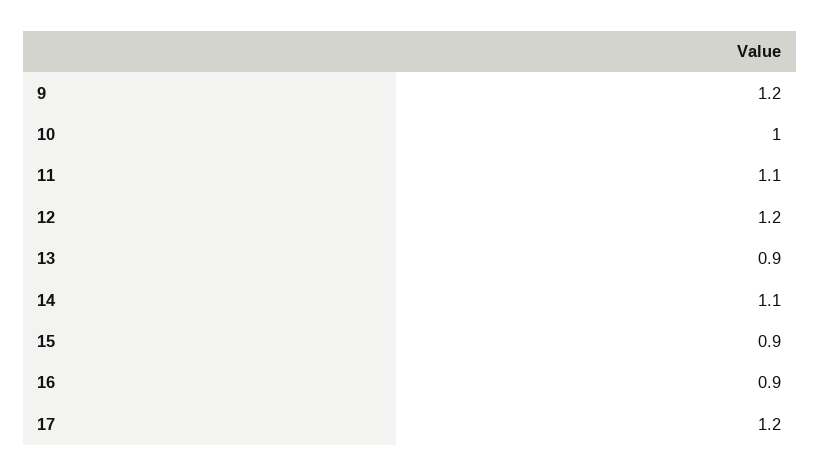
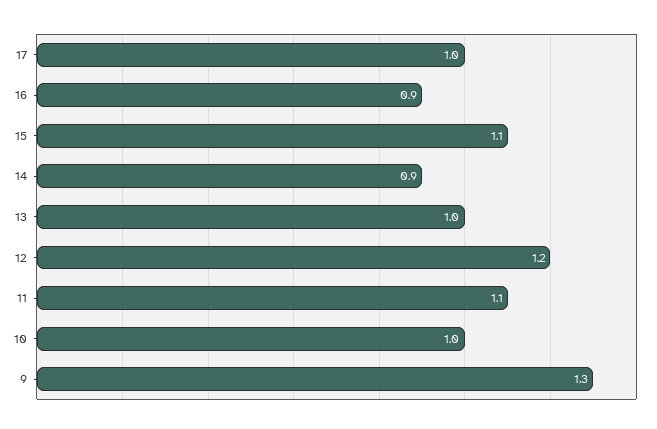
9: 1.2 -> 1.3
13: 0.9 -> 1
14: 1.1 -> 0.9
15: 0.9 -> 1.1
17: 1.2 -> 1

